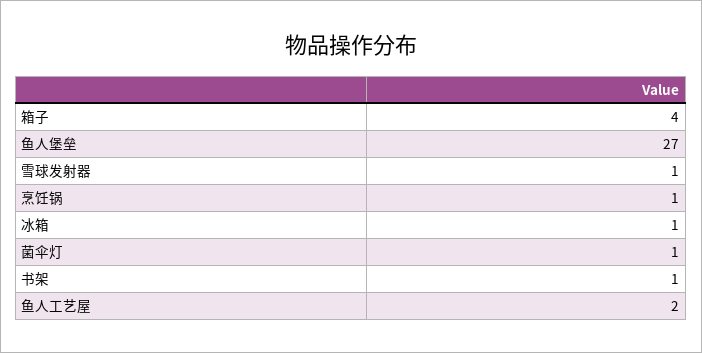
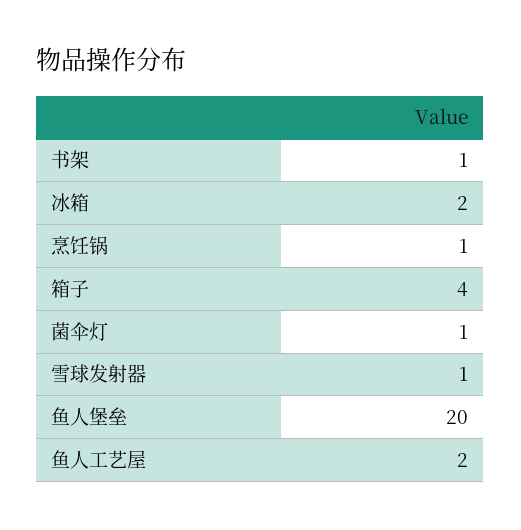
鱼人堡垒: 27 -> 20
冰箱: 1 -> 2

